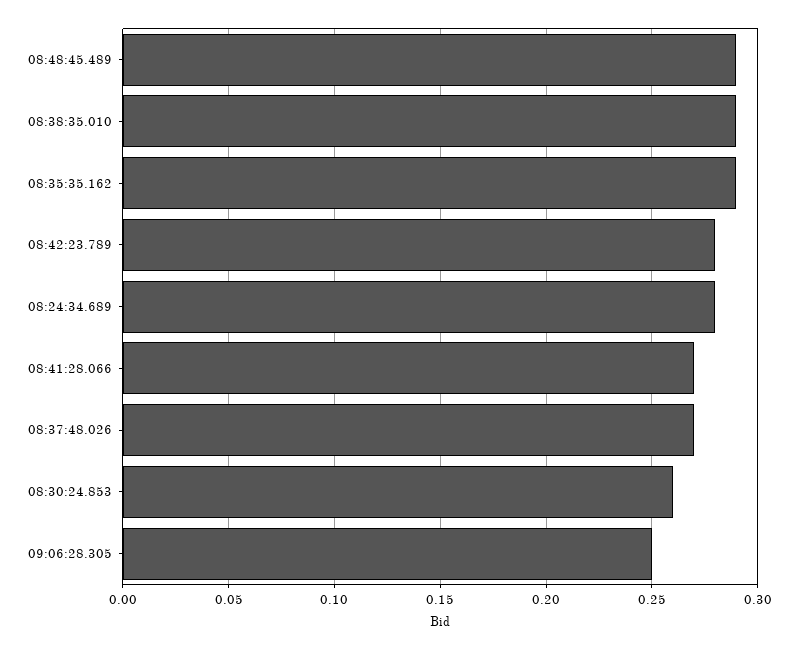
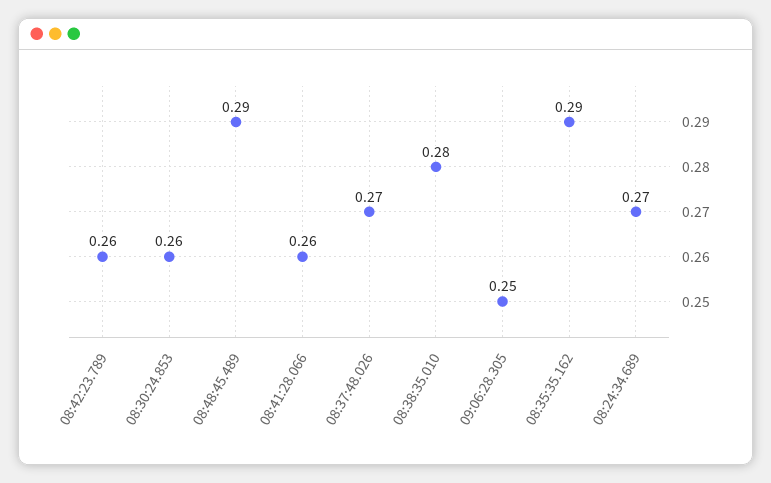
08:38:35.010: 0.29 -> 0.28
08:42:23.789: 0.28 -> 0.26
08:24:34.689: 0.28 -> 0.27
08:41:28.066: 0.27 -> 0.26

